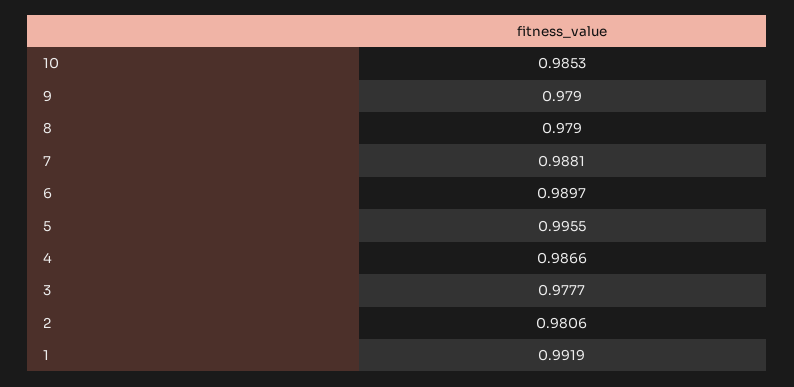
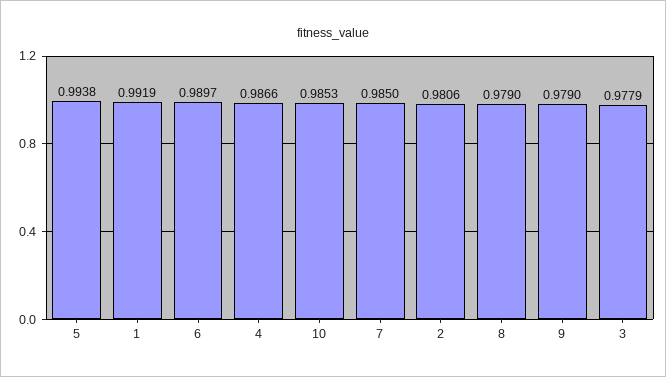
7: 0.9881 -> 0.985
5: 0.9955 -> 0.9938
3: 0.9777 -> 0.9779

